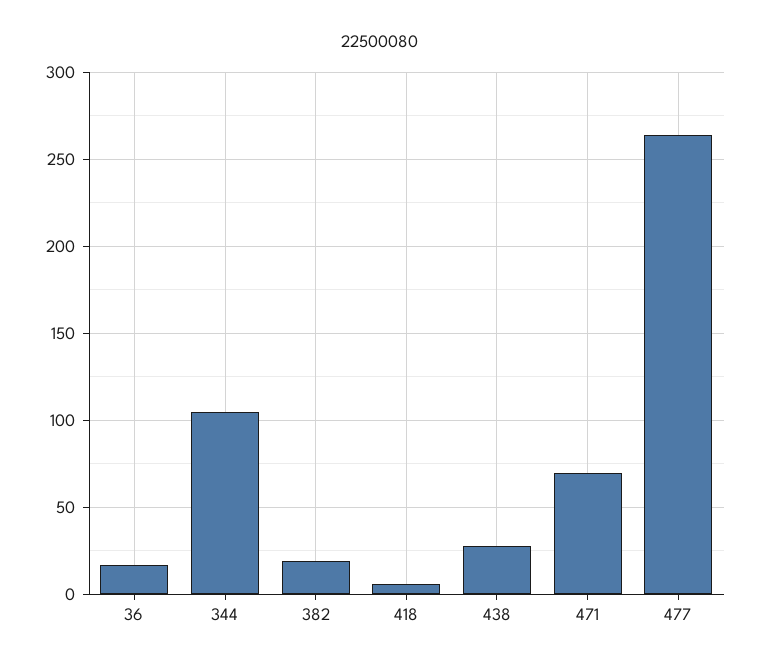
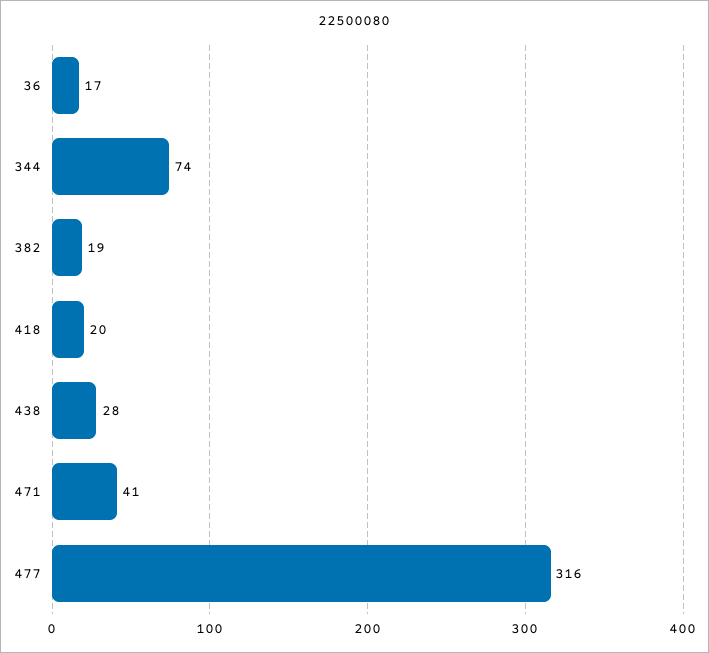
344: 105 -> 74
418: 5 -> 20
471: 70 -> 41
477: 265 -> 316

